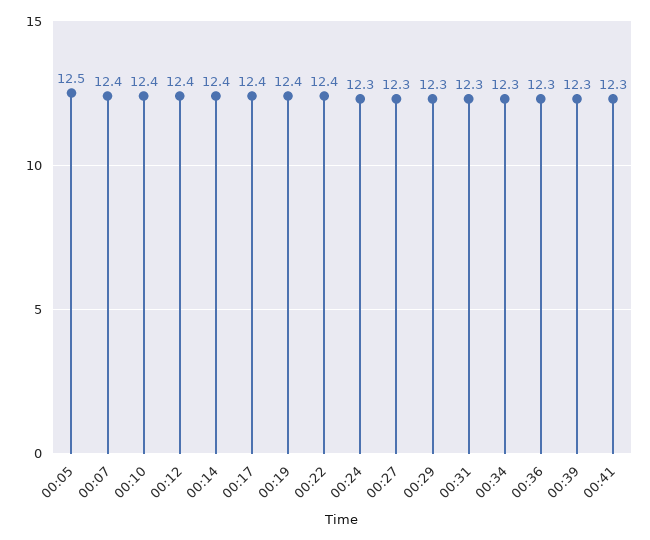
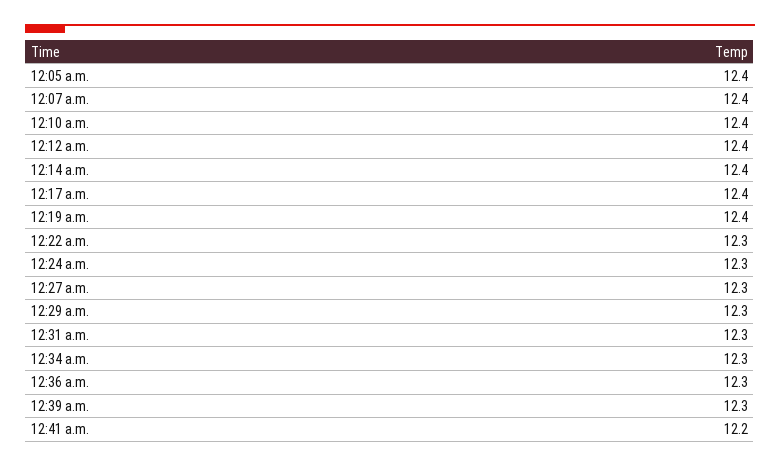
00:05: 12.5 -> 12.4
00:22: 12.4 -> 12.3
00:41: 12.3 -> 12.2

